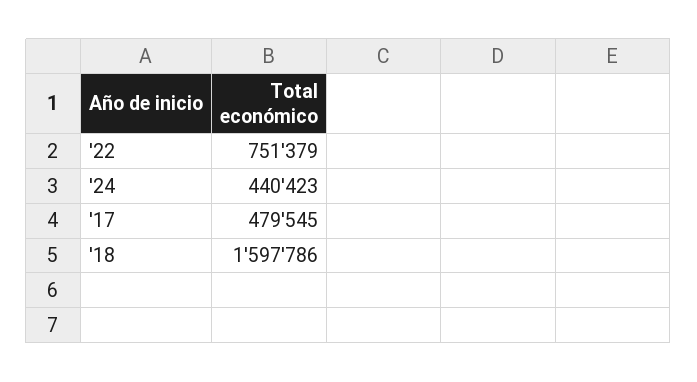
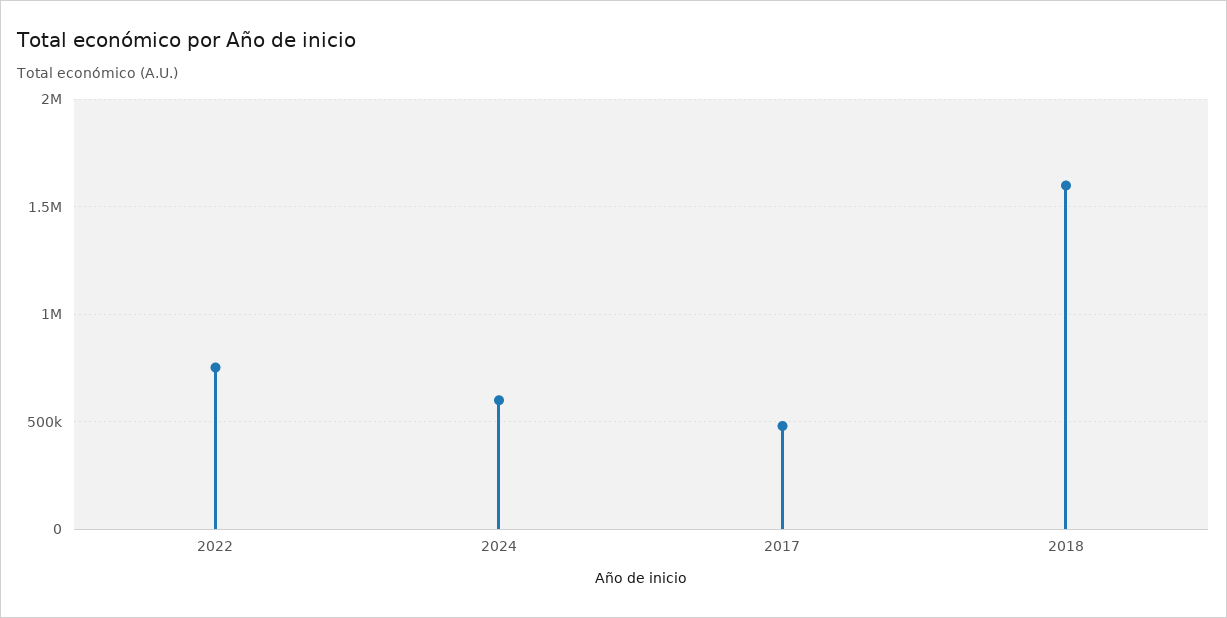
'24: 440423 -> 600000

